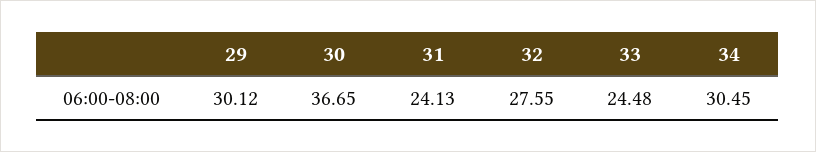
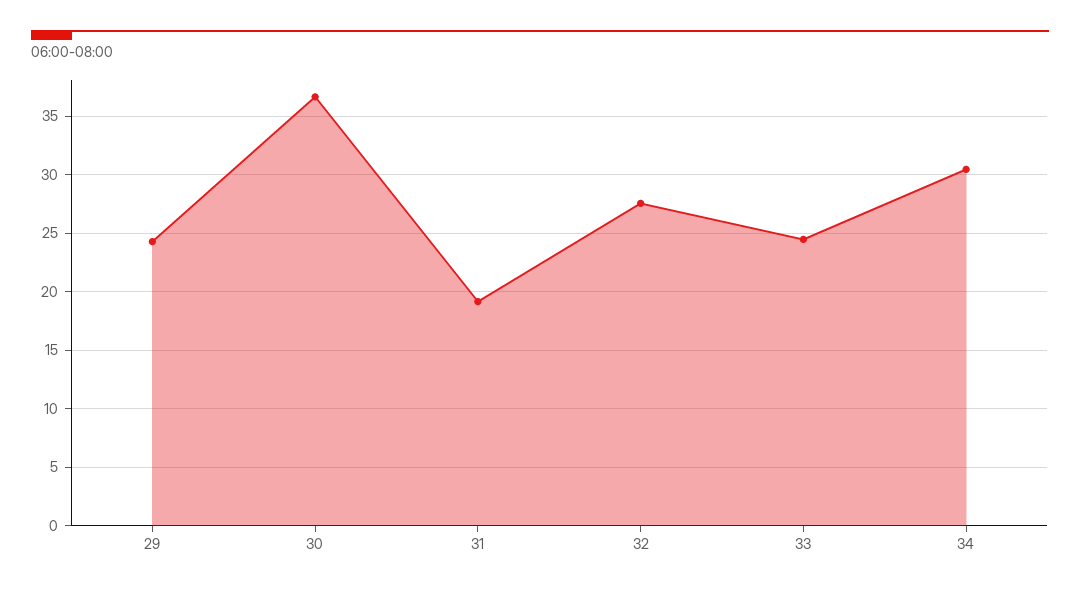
29: 30.12 -> 24
31: 24.13 -> 19

